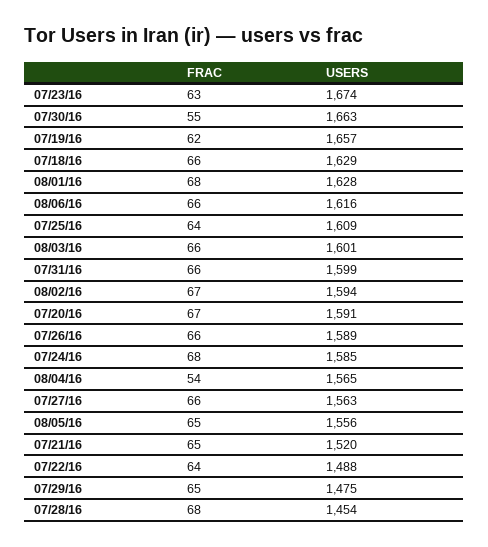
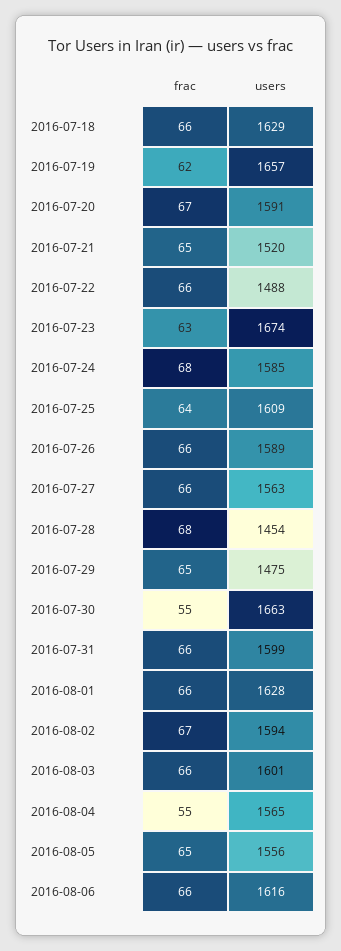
FRAC, 08/01/16: 68 -> 66
FRAC, 08/04/16: 54 -> 55
FRAC, 07/22/16: 64 -> 66

